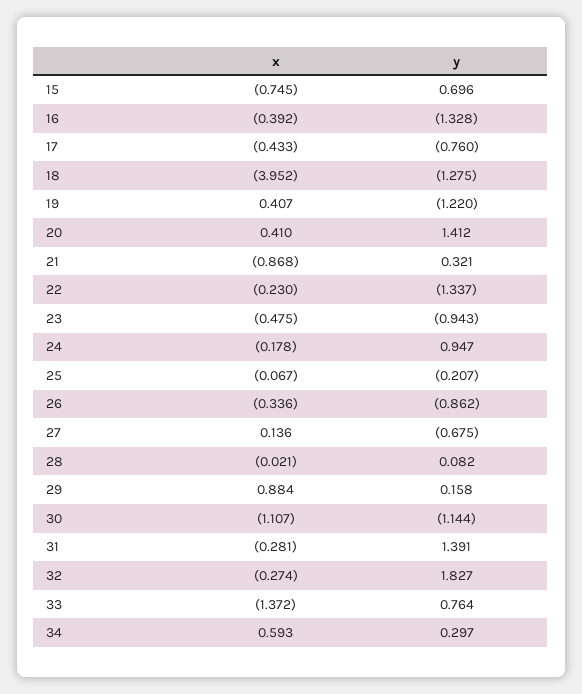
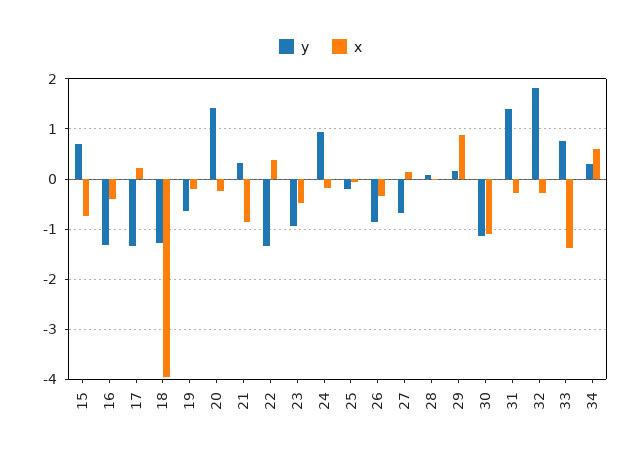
x, 17: -0.433 -> 0.2
y, 17: -0.76 -> -1.4
x, 19: 0.407 -> -0.2
y, 19: -1.22 -> -0.6
x, 20: 0.41 -> -0.2
x, 22: -0.23 -> 0.4

